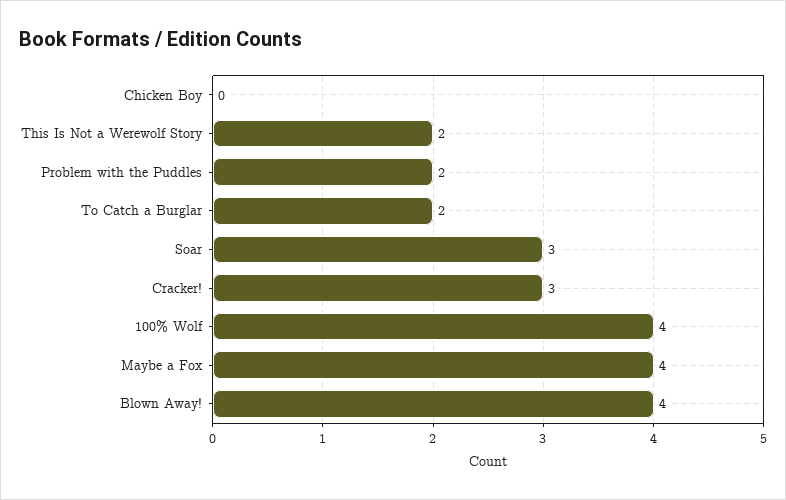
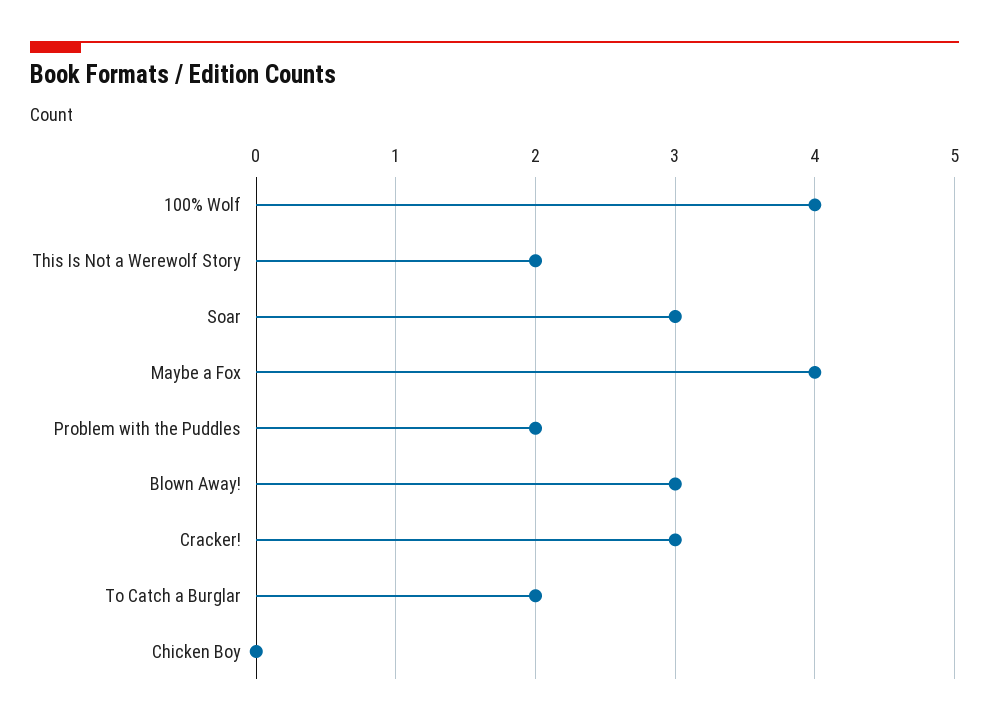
Blown Away!: 4 -> 3

